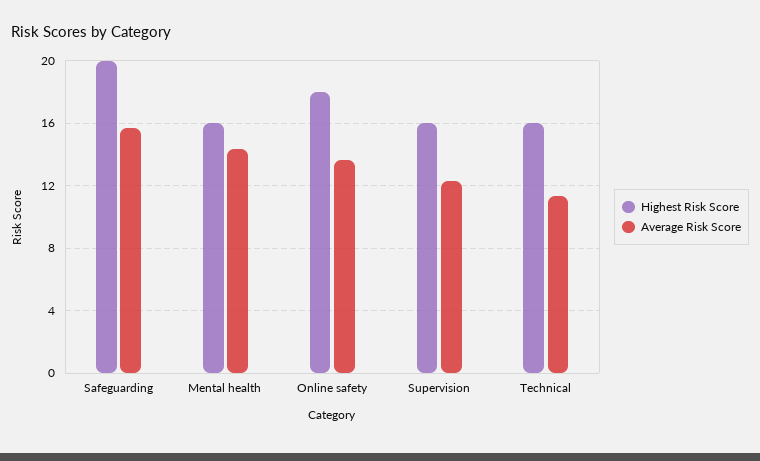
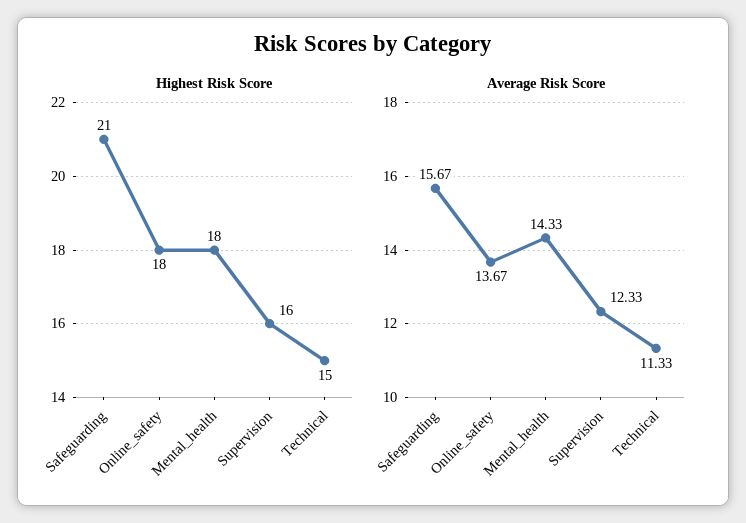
Highest Risk Score, Safeguarding: 20 -> 21
Highest Risk Score, Mental health: 16 -> 18
Highest Risk Score, Technical: 16 -> 15

